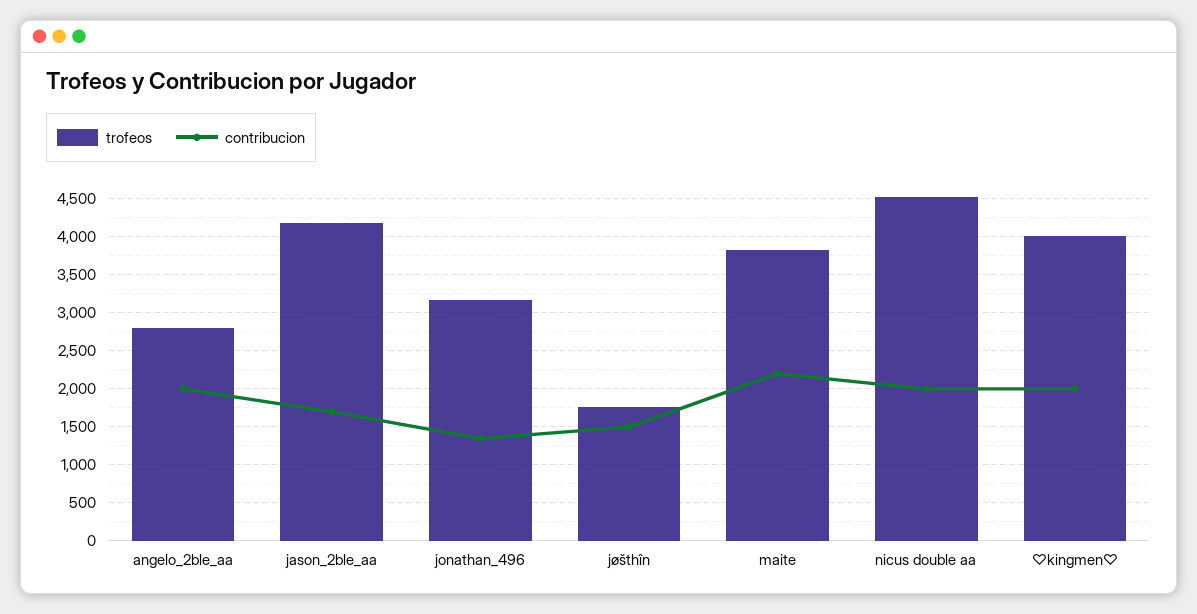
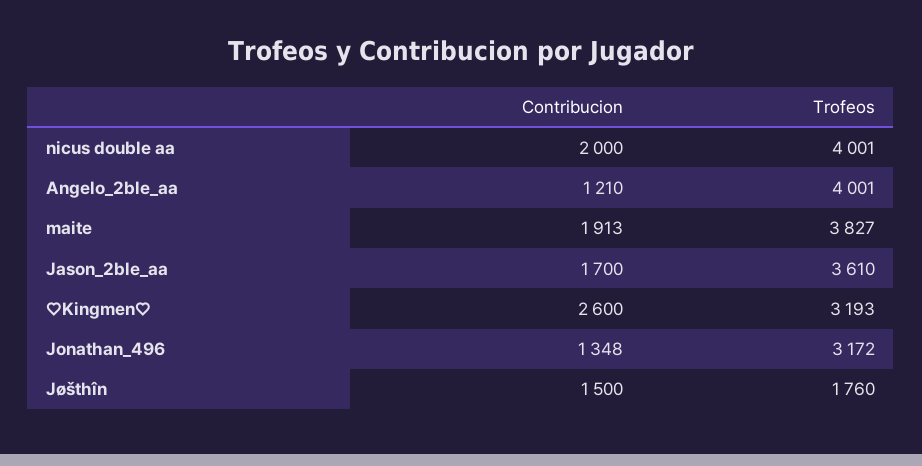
trofeos, angelo_2ble_aa: 2800 -> 4001
contribucion, angelo_2ble_aa: 2000 -> 1210
trofeos, jason_2ble_aa: 4200 -> 3610
contribucion, maite: 2200 -> 1913
trofeos, nicus double aa: 4500 -> 4001
trofeos, ♡kingmen♡: 4000 -> 3193
contribucion, ♡kingmen♡: 2000 -> 2600

